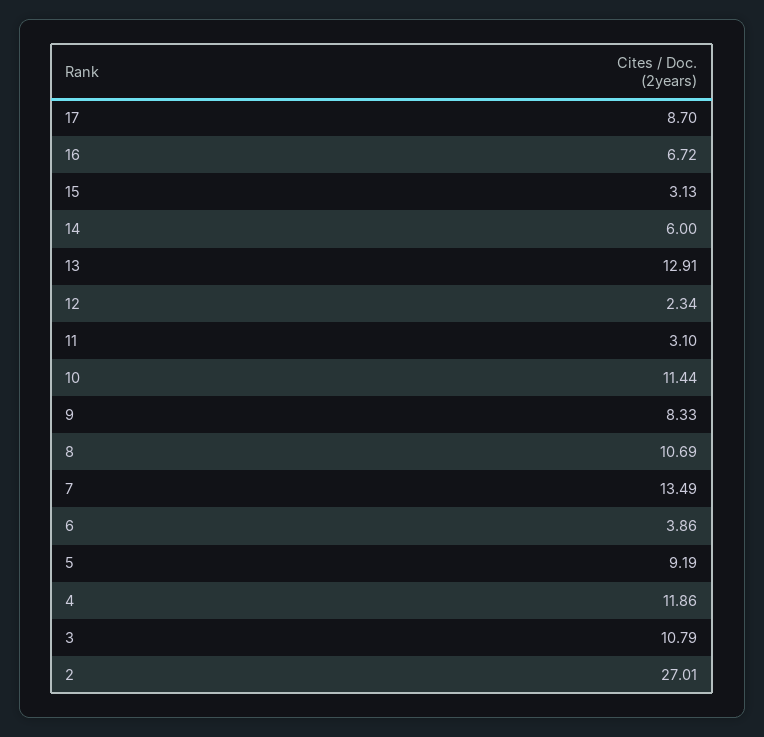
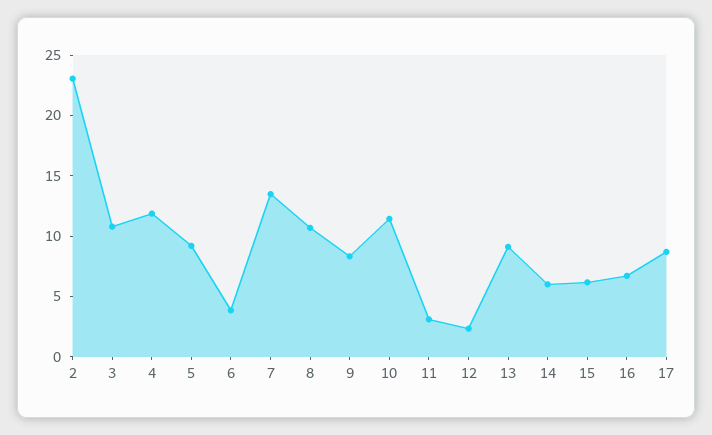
15: 3.13 -> 6
13: 12.91 -> 9
2: 27.01 -> 23

